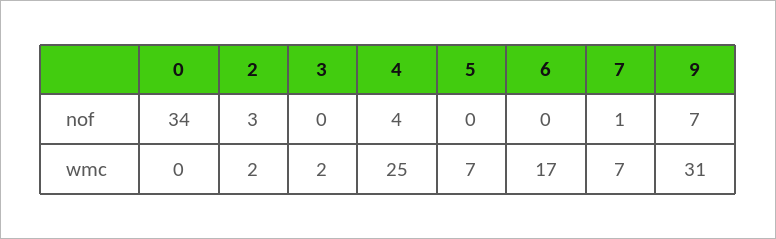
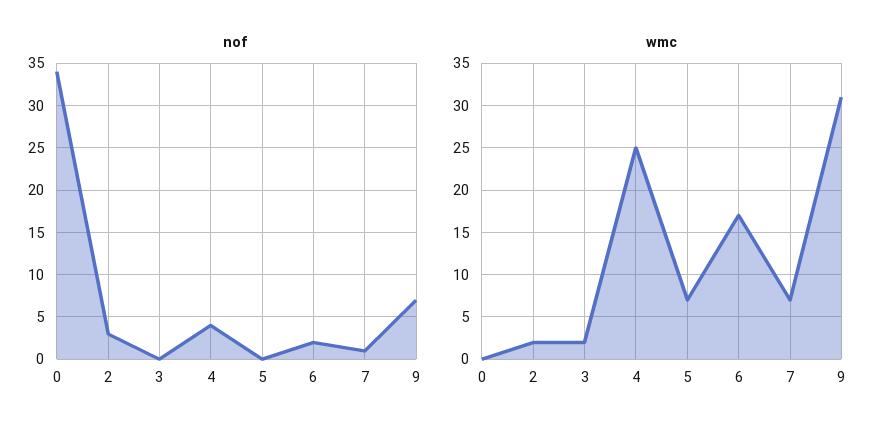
nof, 6: 0 -> 2

